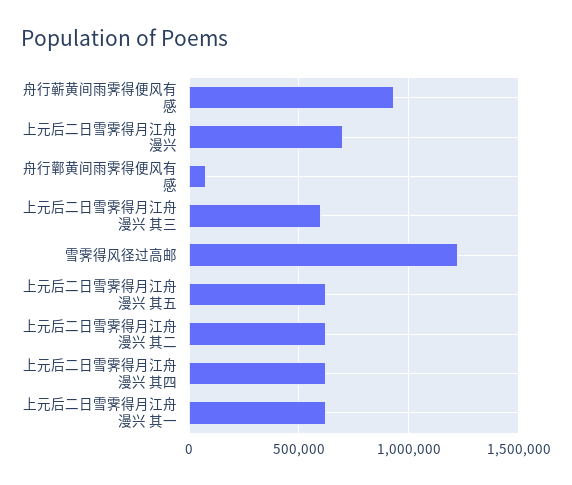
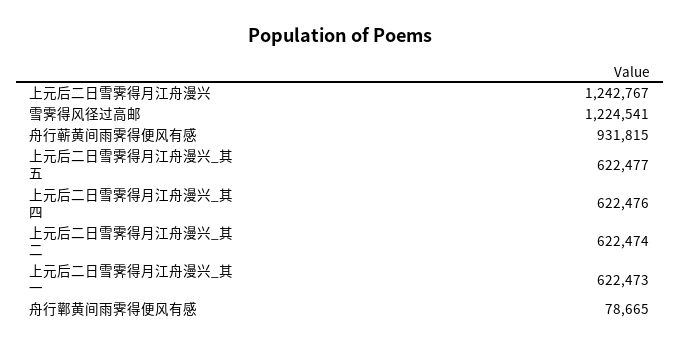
上元后二日雪霁得月江舟漫兴: 700000 -> 1242767
上元后二日雪霁得月江舟漫兴 其三: 600000 -> none

